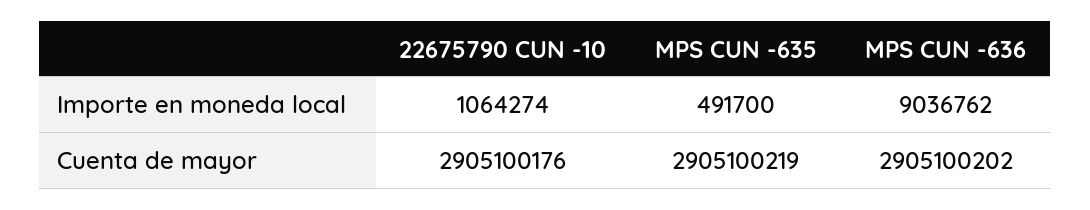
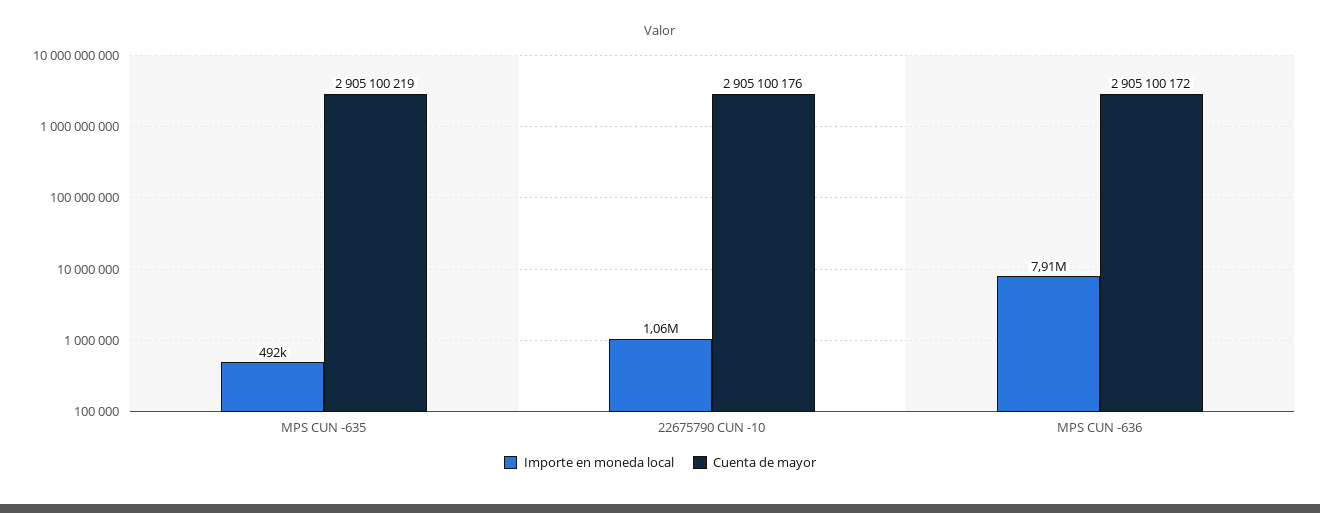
Importe en moneda local, MPS CUN -636: 9036762 -> 7910000
Cuenta de mayor, MPS CUN -636: 2905100202 -> 2905100172

